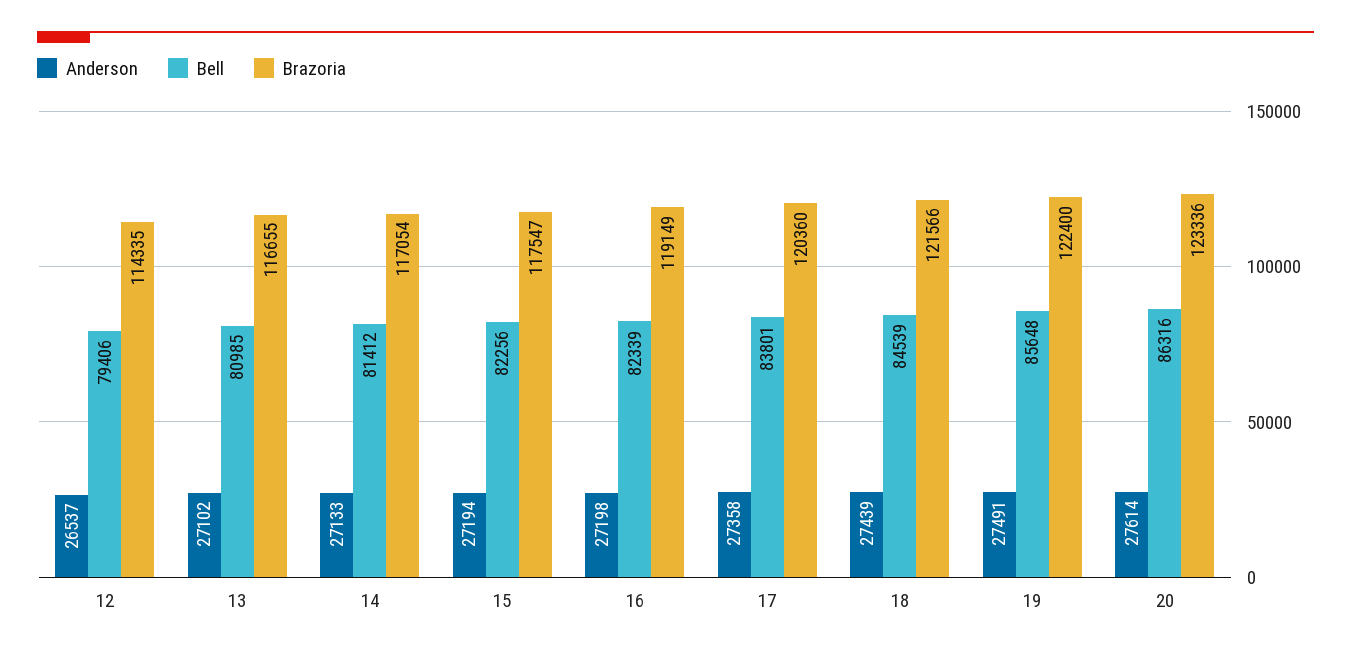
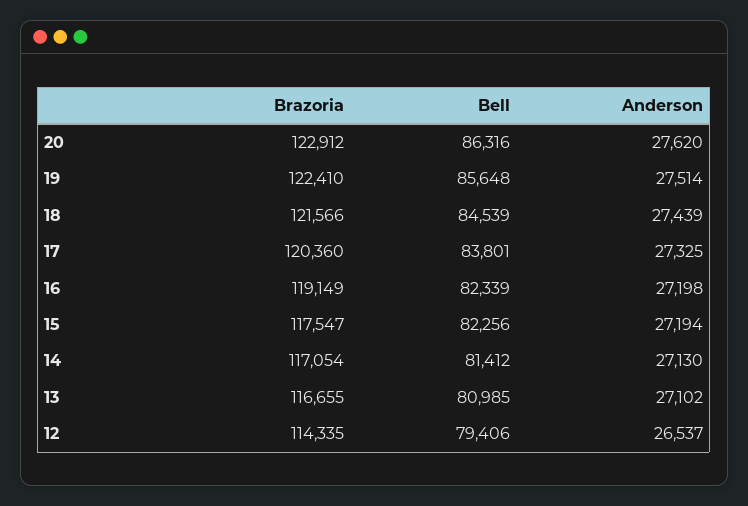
Anderson, 14: 27133 -> 27130
Anderson, 17: 27358 -> 27325
Anderson, 19: 27491 -> 27514
Brazoria, 19: 122400 -> 122410
Anderson, 20: 27614 -> 27620
Brazoria, 20: 123336 -> 122912

